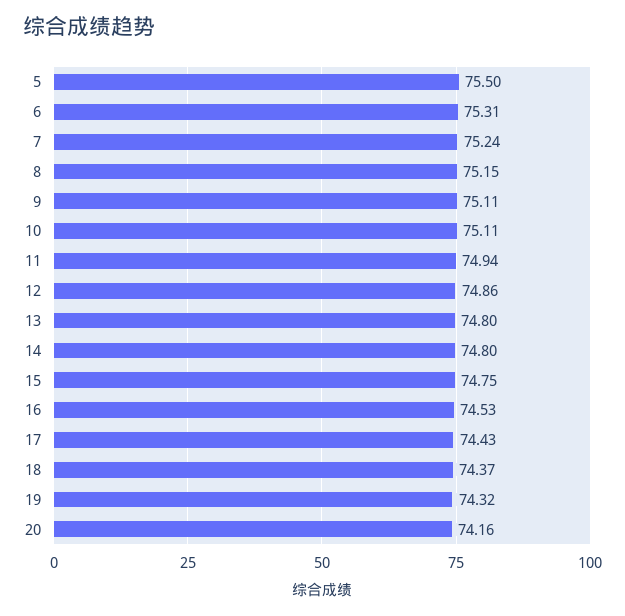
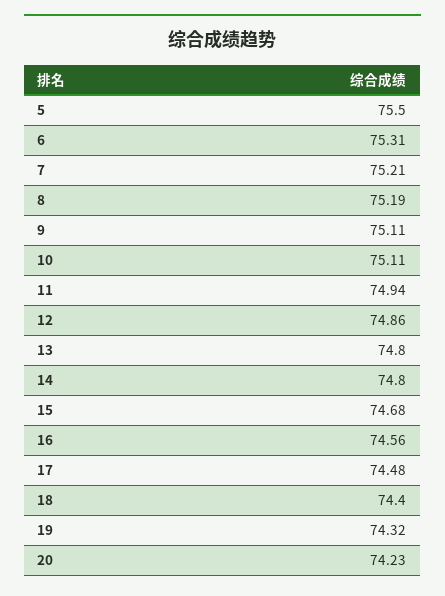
7: 75.24 -> 75.21
8: 75.15 -> 75.19
15: 74.75 -> 74.68
16: 74.53 -> 74.56
17: 74.43 -> 74.48
18: 74.37 -> 74.4
20: 74.16 -> 74.23

